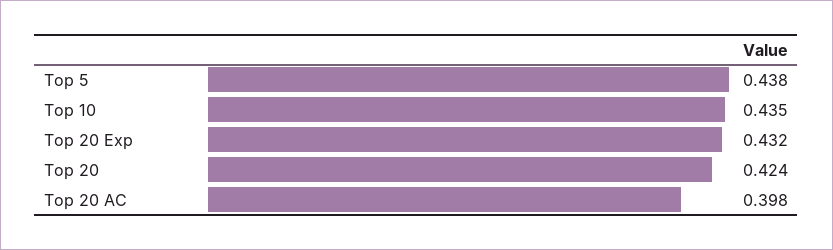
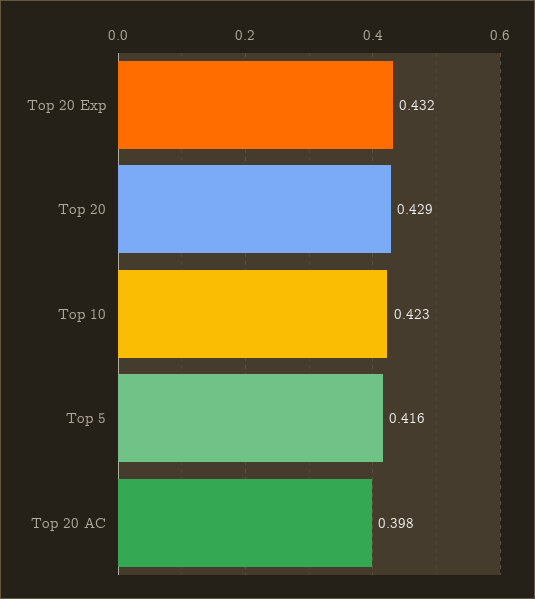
Top 5: 0.438 -> 0.416
Top 10: 0.435 -> 0.423
Top 20: 0.424 -> 0.429

